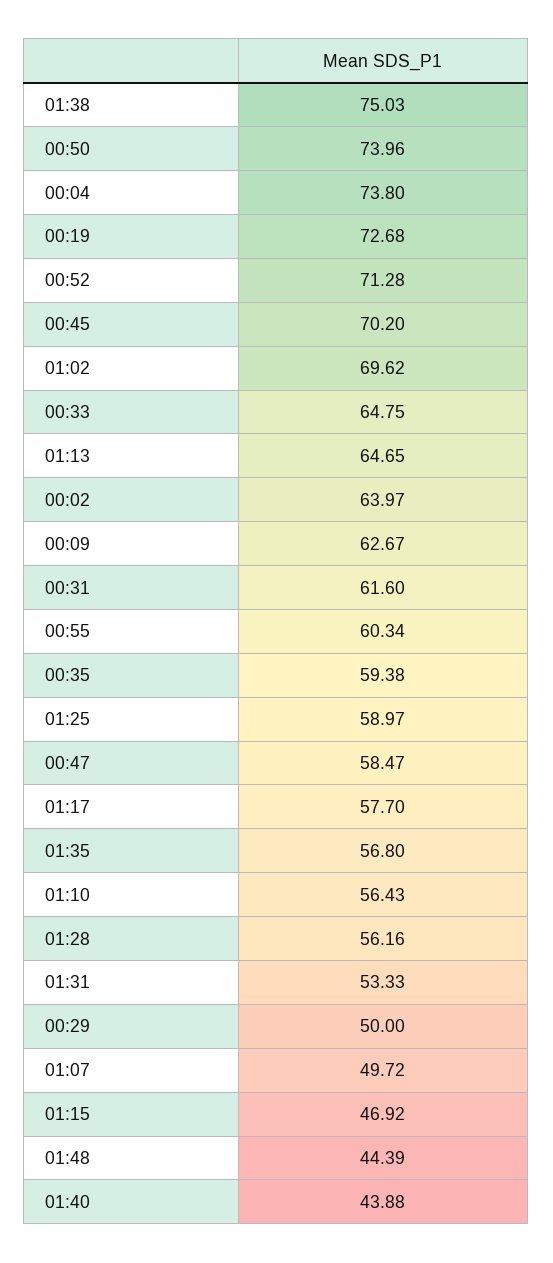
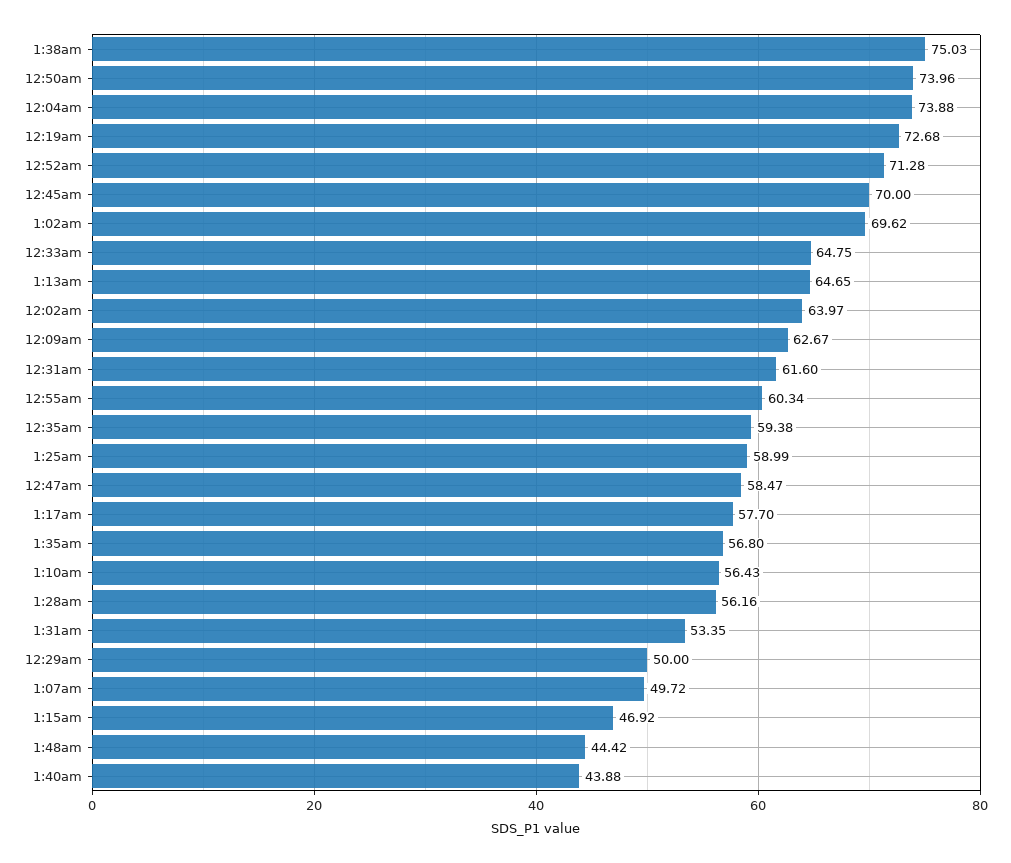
00:04: 73.8 -> 73.88
00:45: 70.2 -> 70
01:25: 58.97 -> 58.99
01:31: 53.33 -> 53.35
01:48: 44.39 -> 44.42

